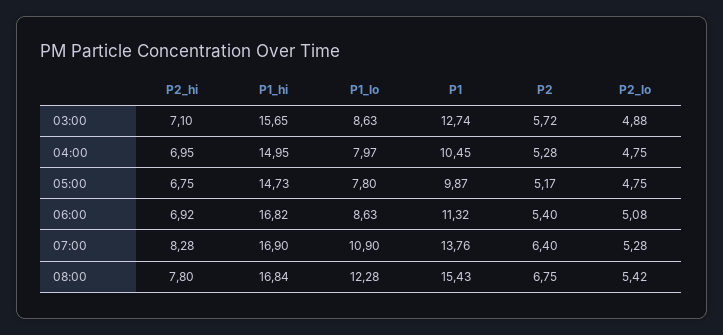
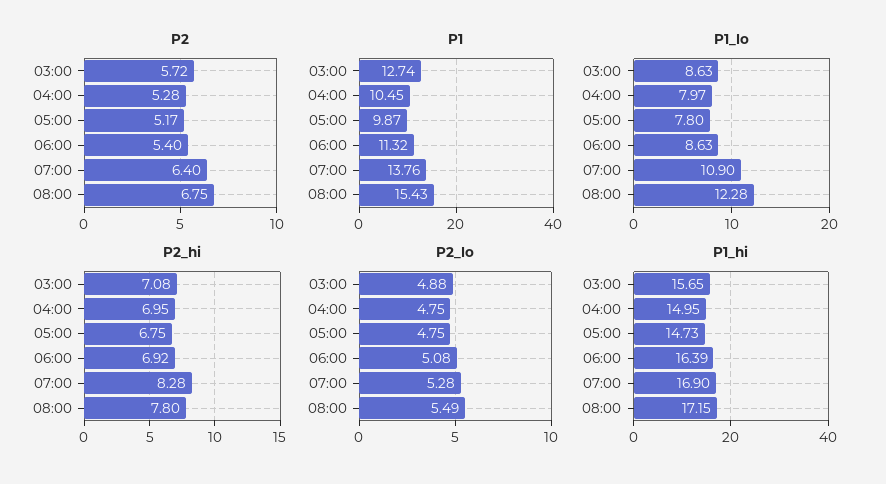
P2_hi, 03:00: 7.1 -> 7.08
P1_hi, 06:00: 16.82 -> 16.39
P1_hi, 08:00: 16.84 -> 17.15
P2_lo, 08:00: 5.42 -> 5.49

